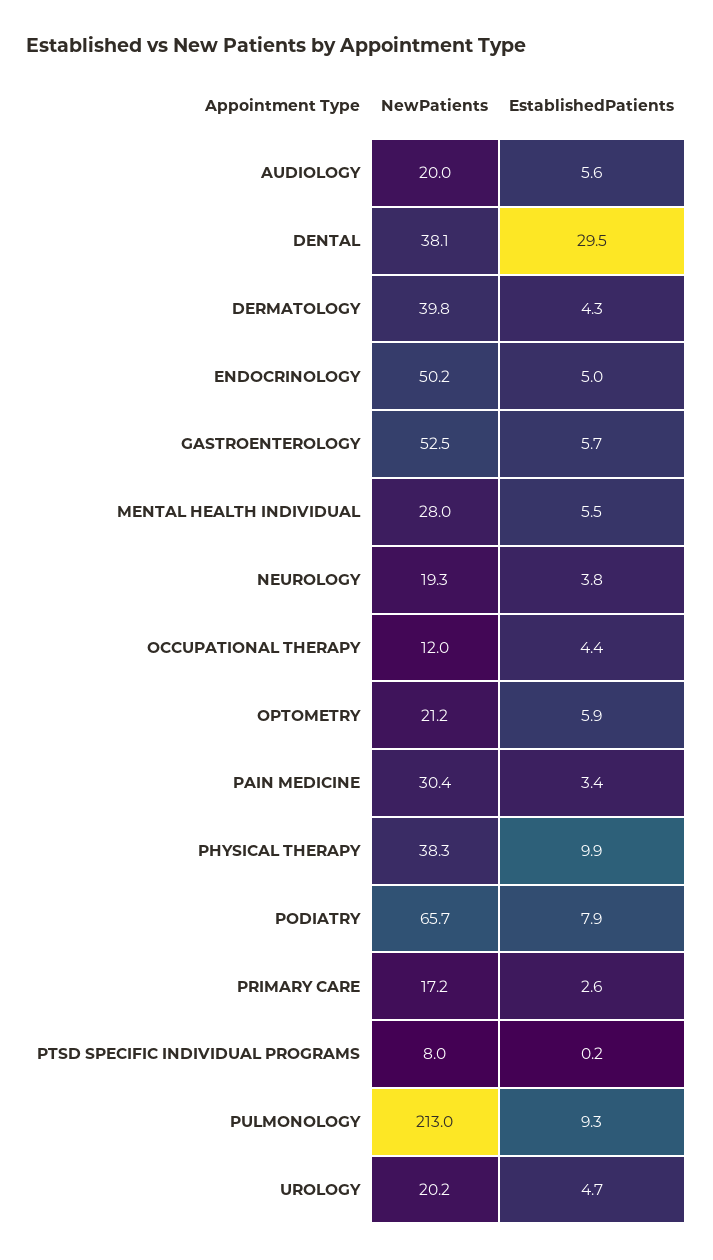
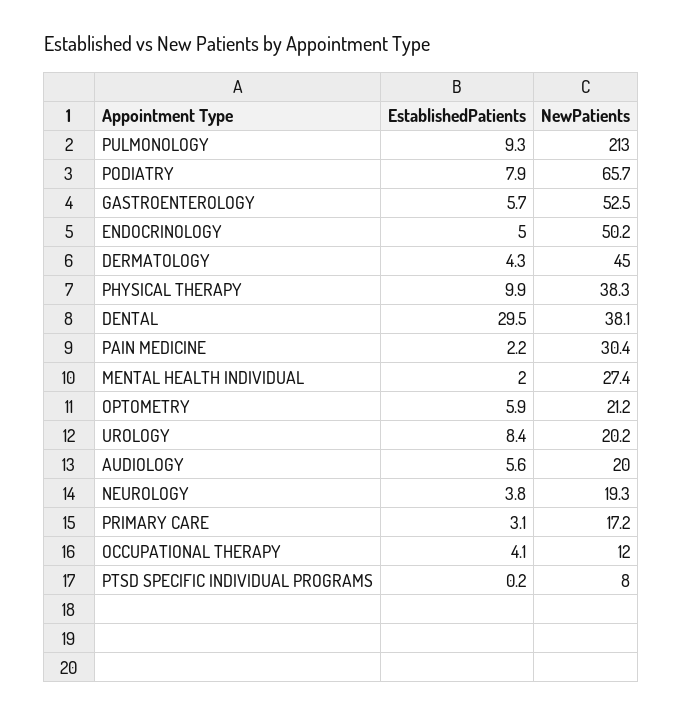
NewPatients, DERMATOLOGY: 39.8 -> 45
NewPatients, MENTAL HEALTH INDIVIDUAL: 28 -> 27.4
EstablishedPatients, MENTAL HEALTH INDIVIDUAL: 5.5 -> 2
EstablishedPatients, OCCUPATIONAL THERAPY: 4.4 -> 4.1
EstablishedPatients, PAIN MEDICINE: 3.4 -> 2.2
EstablishedPatients, PRIMARY CARE: 2.6 -> 3.1
EstablishedPatients, UROLOGY: 4.7 -> 8.4

